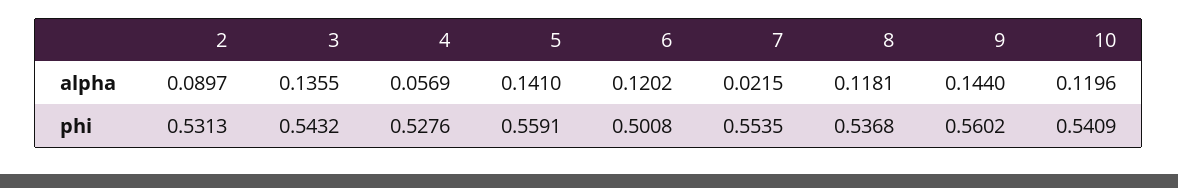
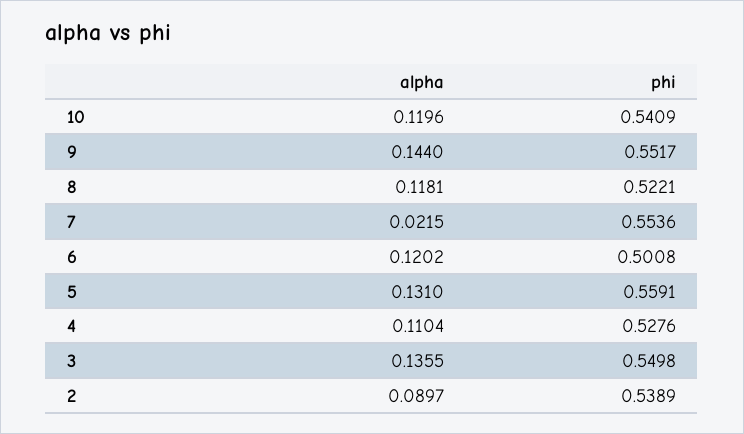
4, alpha: 0.0569 -> 0.1104
5, alpha: 0.141 -> 0.131
2, phi: 0.5313 -> 0.5389
3, phi: 0.5432 -> 0.5498
7, phi: 0.5535 -> 0.5536
8, phi: 0.5368 -> 0.5221
9, phi: 0.5602 -> 0.5517

